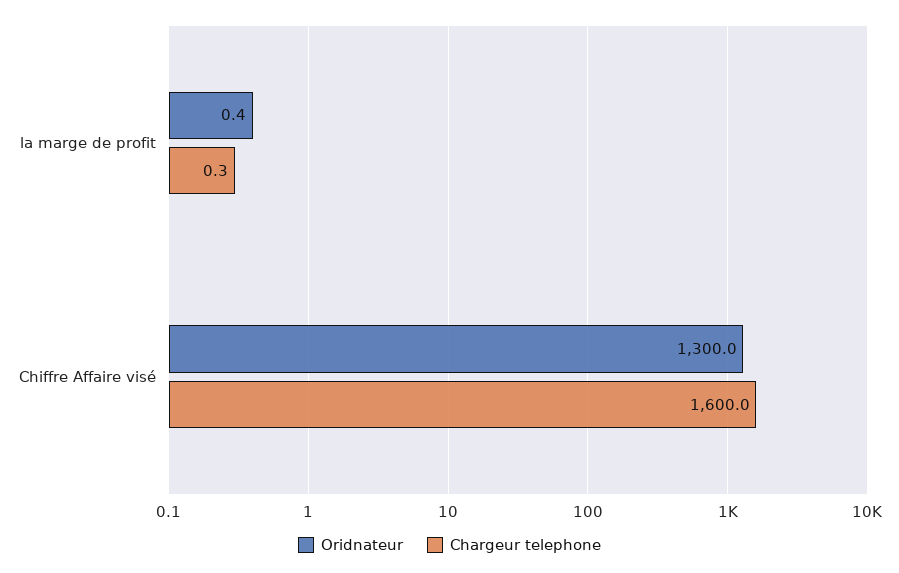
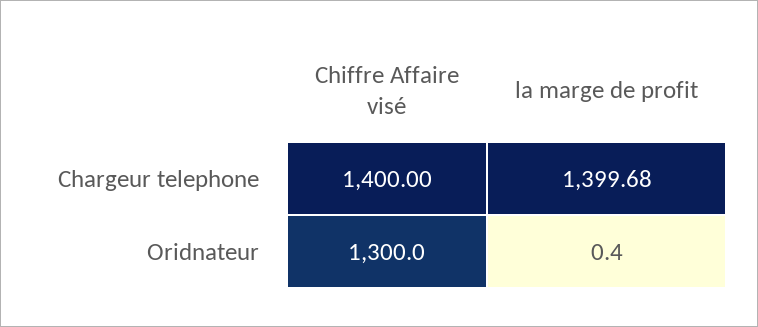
Chargeur telephone, la marge de profit: 0.3 -> 1399.68
Chargeur telephone, Chiffre Affaire visé: 1600 -> 1400

